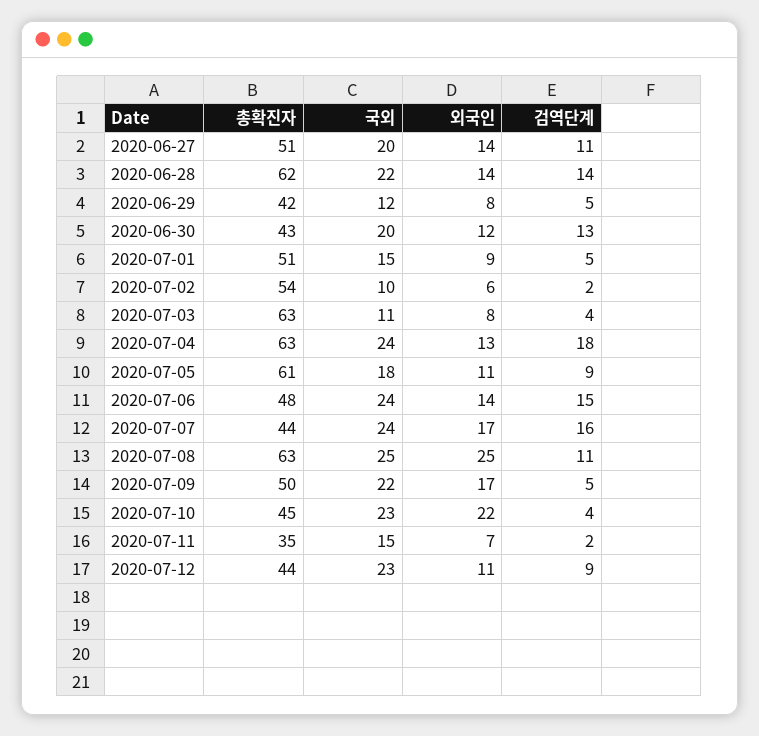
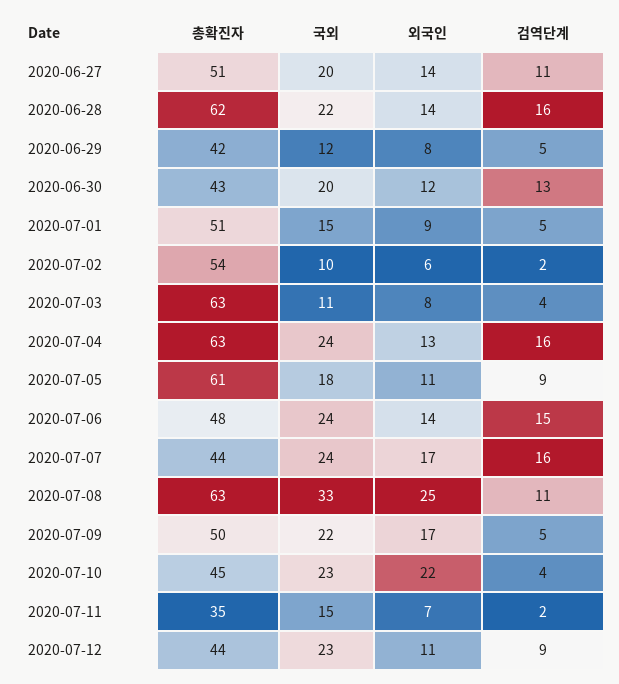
검역단계, 2020-06-28: 14 -> 16
검역단계, 2020-07-04: 18 -> 16
국외, 2020-07-08: 25 -> 33

